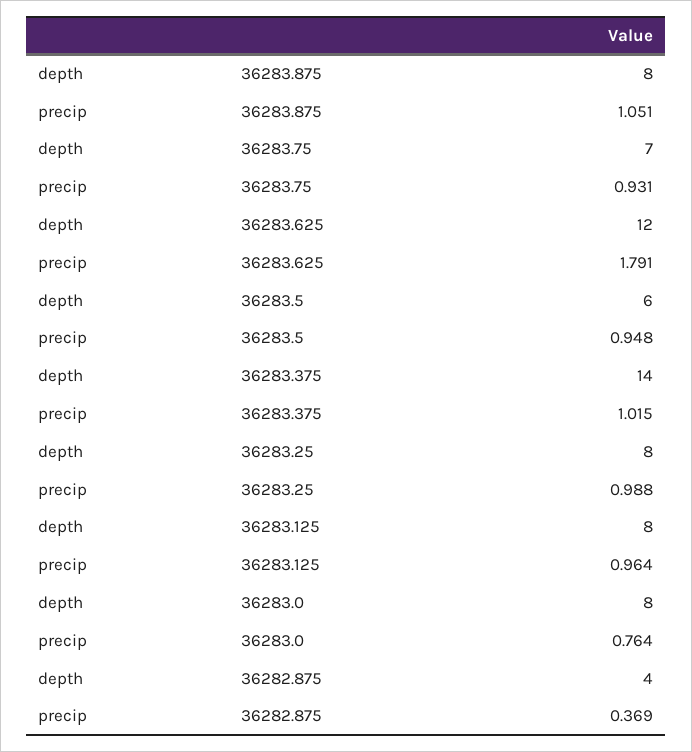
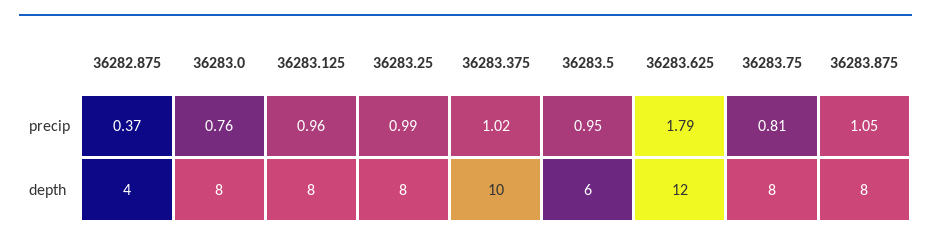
depth, 36283.75: 7 -> 8
precip, 36283.75: 0.931 -> 0.81
depth, 36283.375: 14 -> 10

